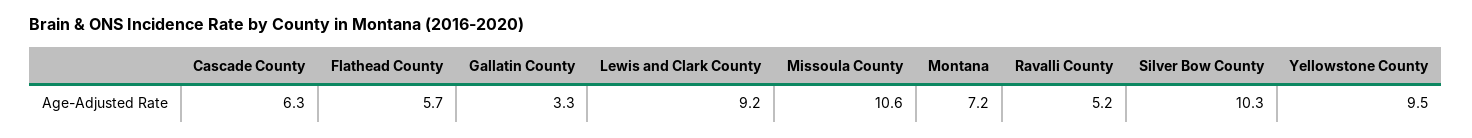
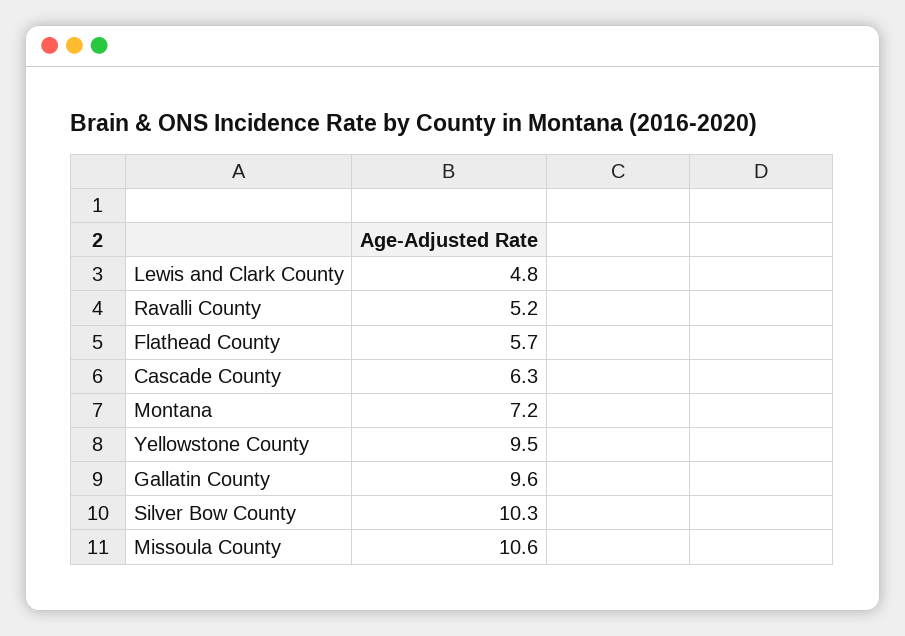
Gallatin County: 3.3 -> 9.6
Lewis and Clark County: 9.2 -> 4.8

